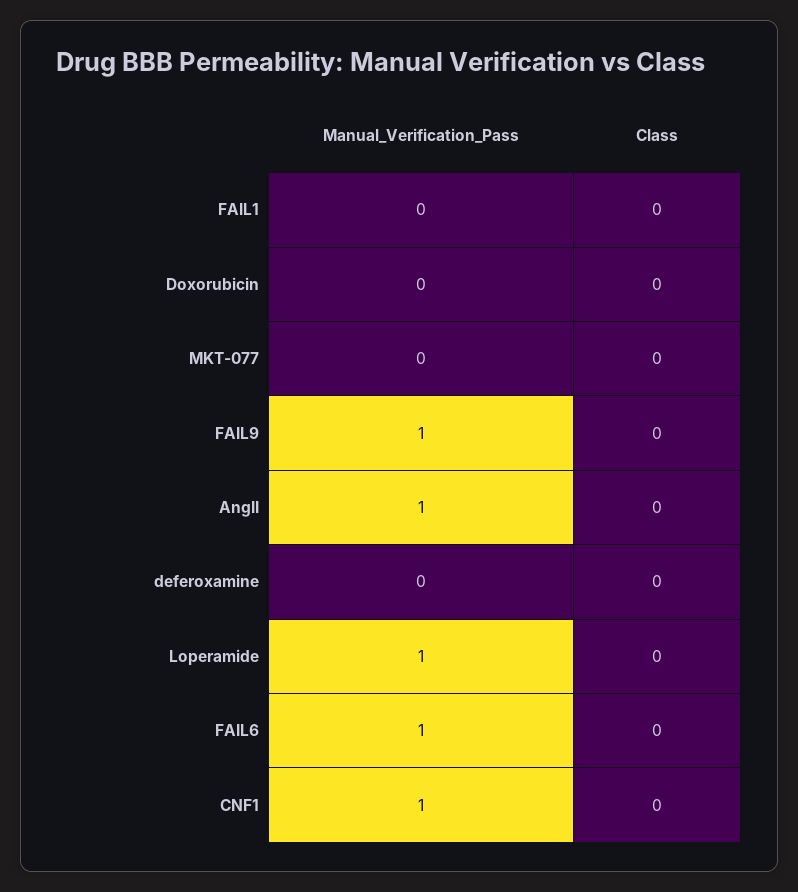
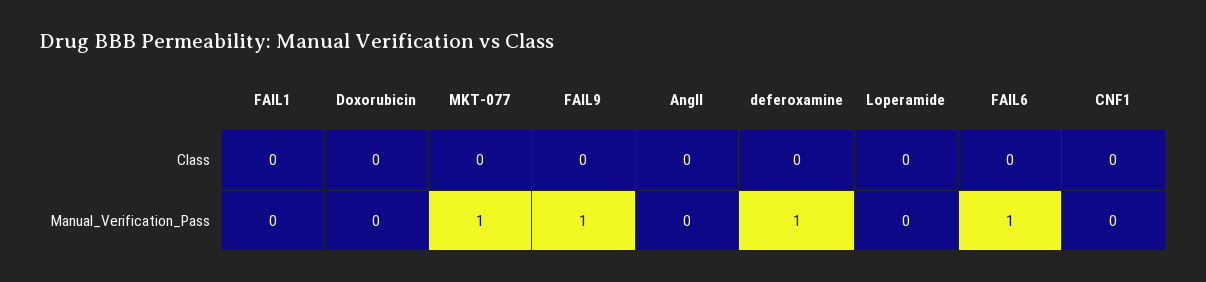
Manual_Verification_Pass, MKT-077: 0 -> 1
Manual_Verification_Pass, AngII: 1 -> 0
Manual_Verification_Pass, deferoxamine: 0 -> 1
Manual_Verification_Pass, Loperamide: 1 -> 0
Manual_Verification_Pass, CNF1: 1 -> 0

